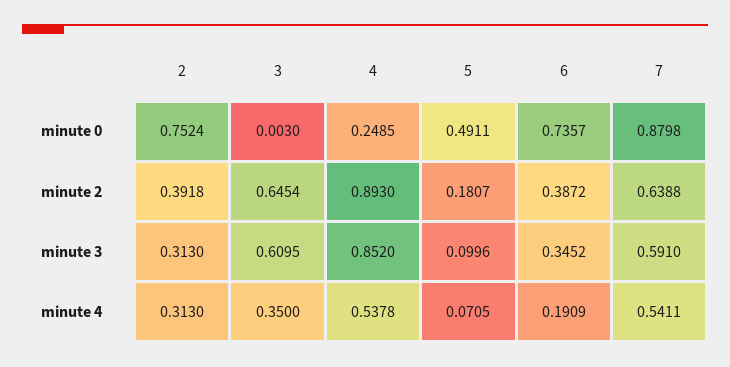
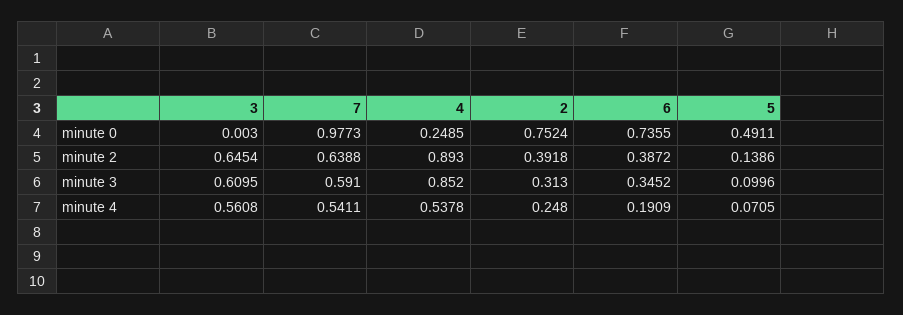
6, minute 0: 0.7357 -> 0.7355
7, minute 0: 0.8798 -> 0.9773
5, minute 2: 0.1807 -> 0.1386
2, minute 4: 0.313 -> 0.248
3, minute 4: 0.35 -> 0.5608

